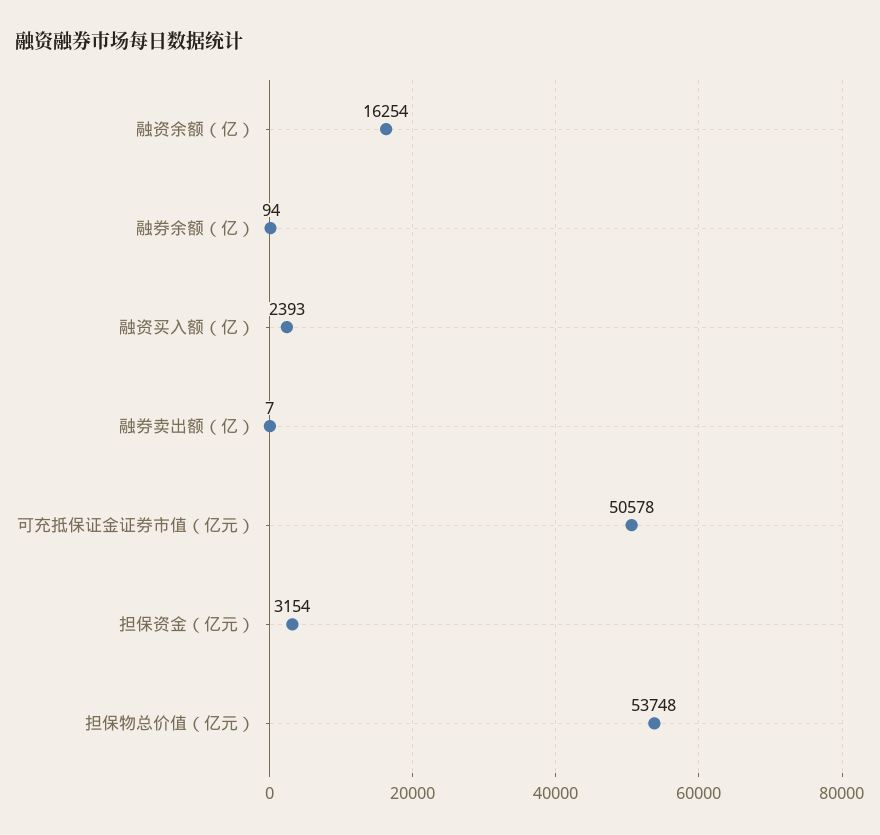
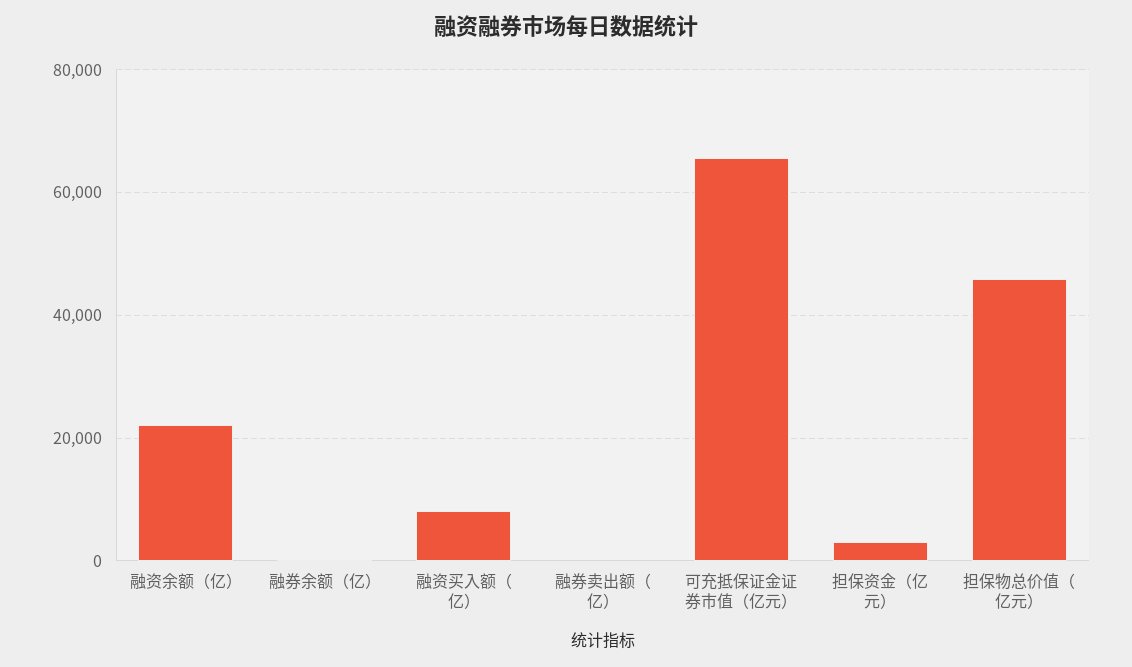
融资余额（亿）: 16254 -> 22000
融资买入额（亿）: 2393 -> 8000
可充抵保证金证券市值（亿元）: 50578 -> 66000
担保物总价值（亿元）: 53748 -> 46000

